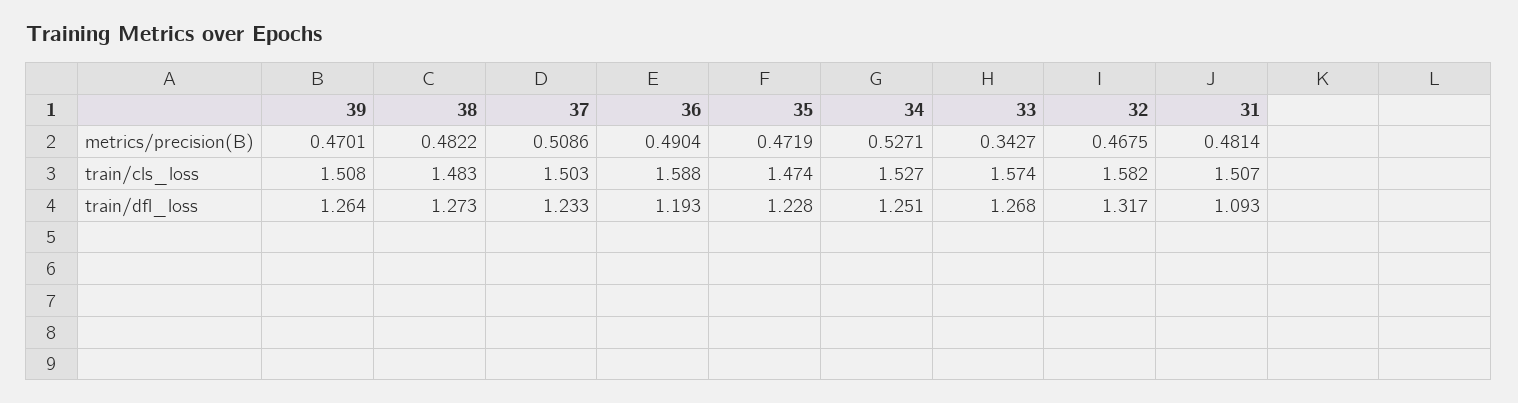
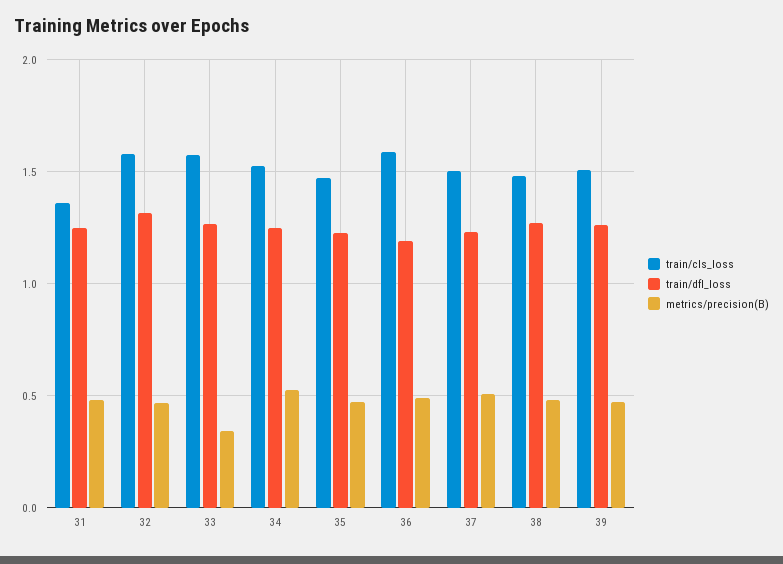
train/cls_loss, 31: 1.507 -> 1.35
train/dfl_loss, 31: 1.093 -> 1.25

